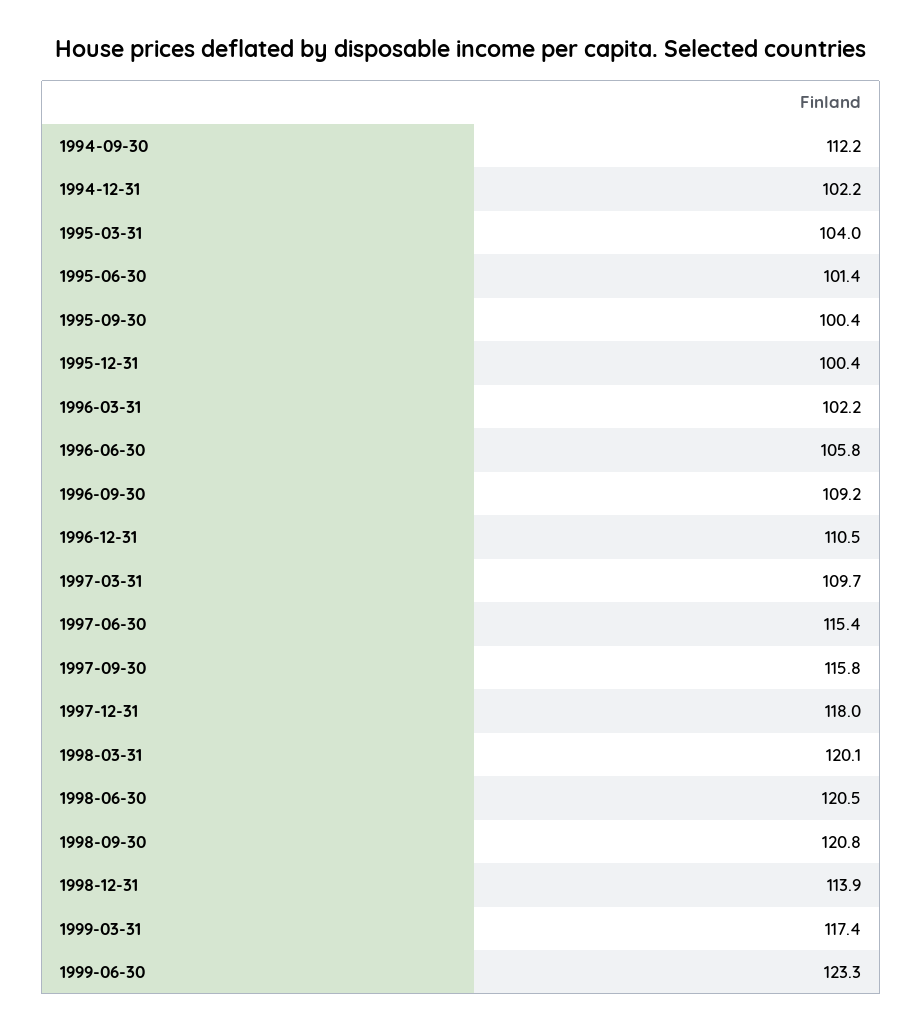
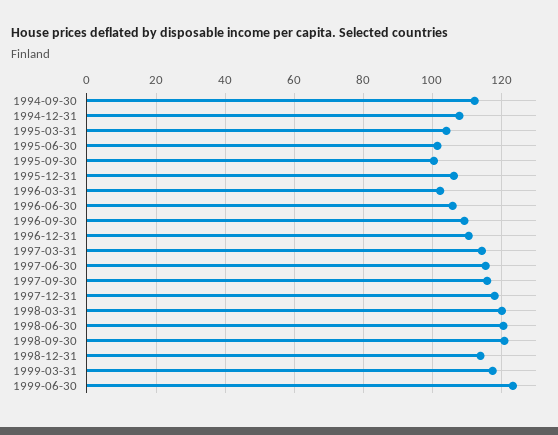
1994-12-31: 102.2 -> 108
1995-12-31: 100.4 -> 106
1997-03-31: 109.7 -> 114

